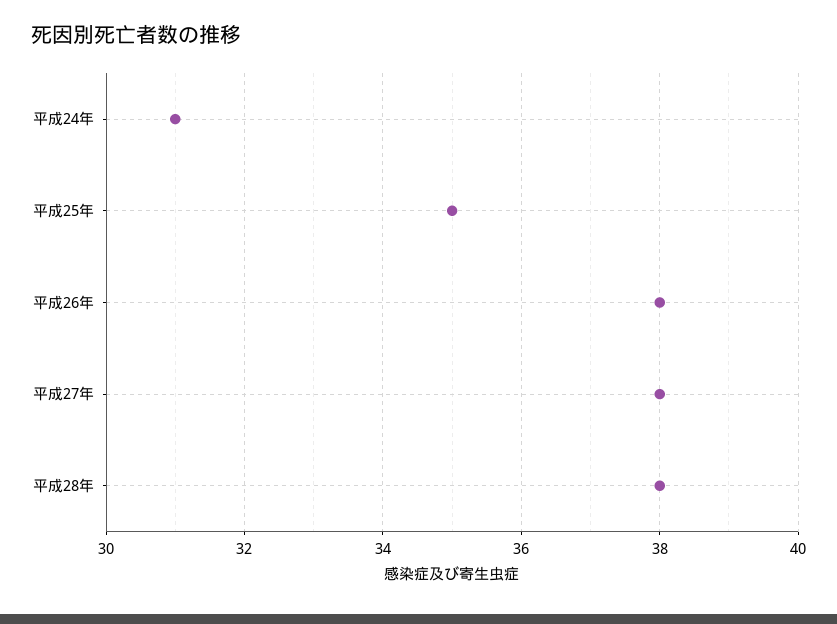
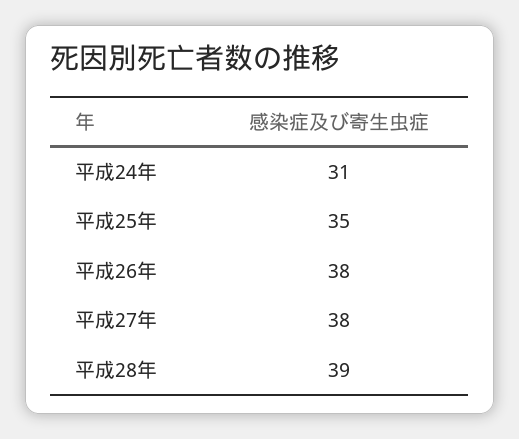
平成28年: 38 -> 39

